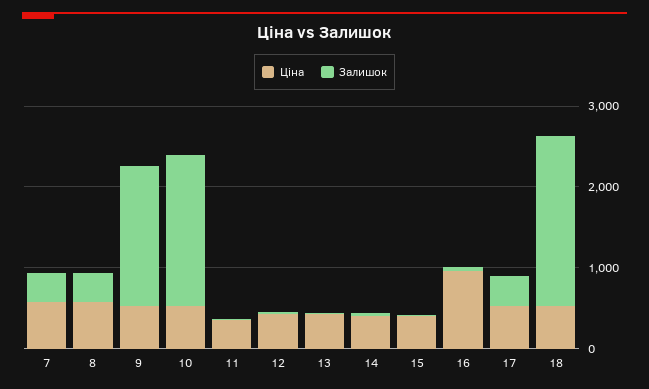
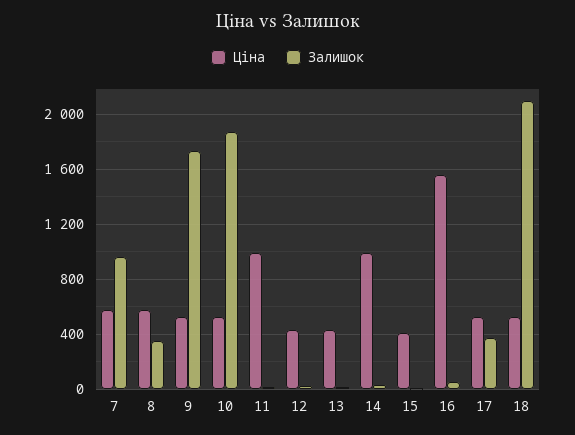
Залишок, 7: 400 -> 950
Ціна, 11: 400 -> 1000
Ціна, 14: 400 -> 1000
Ціна, 16: 1000 -> 1550

